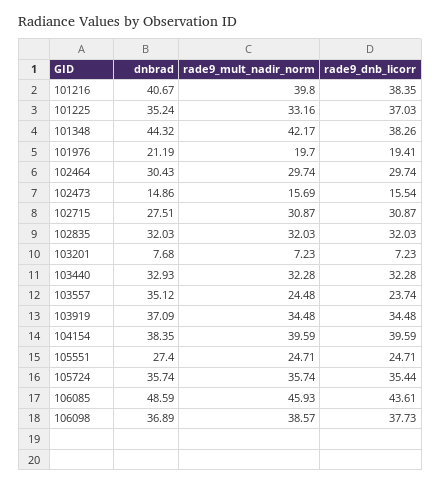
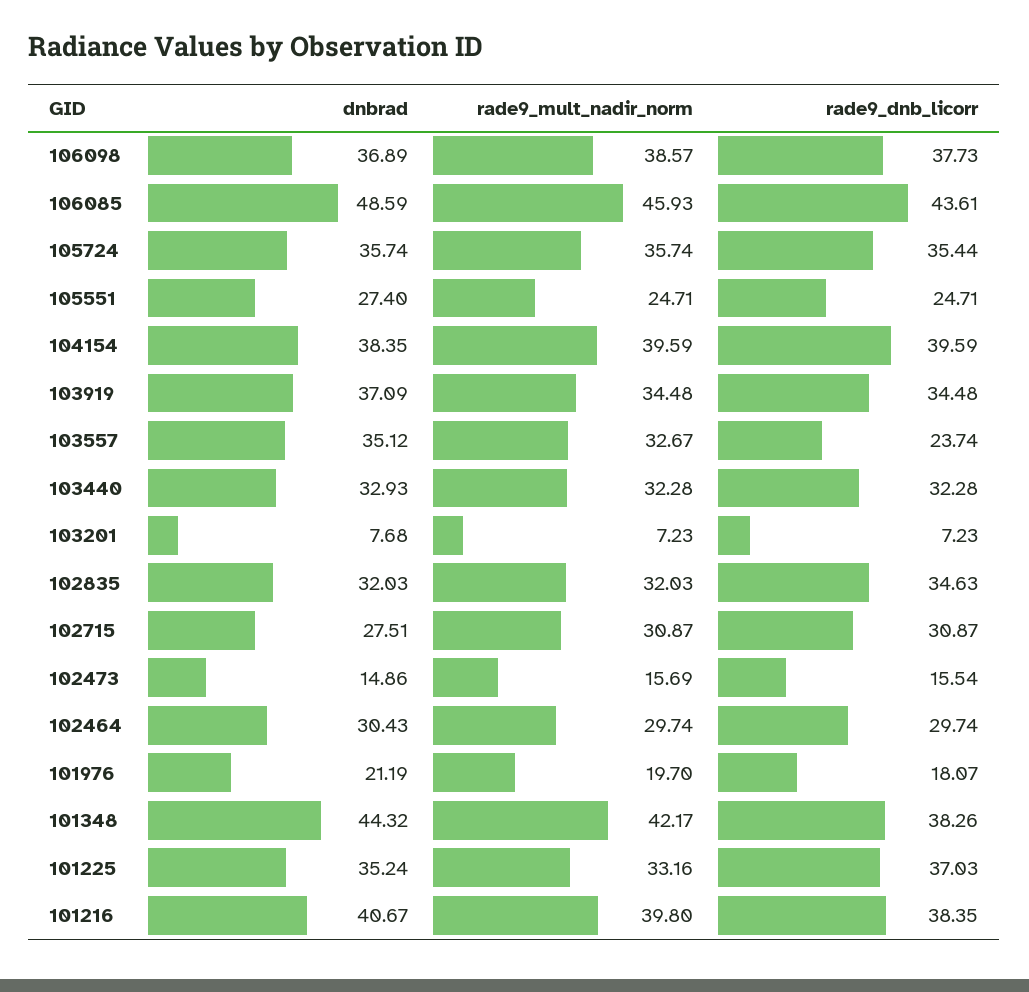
rade9_dnb_licorr, 101976: 19.41 -> 18.07
rade9_dnb_licorr, 102835: 32.03 -> 34.63
rade9_mult_nadir_norm, 103557: 24.48 -> 32.67

